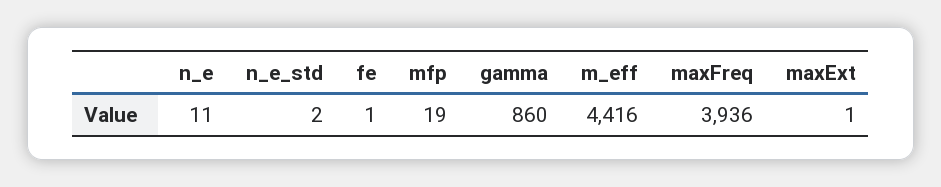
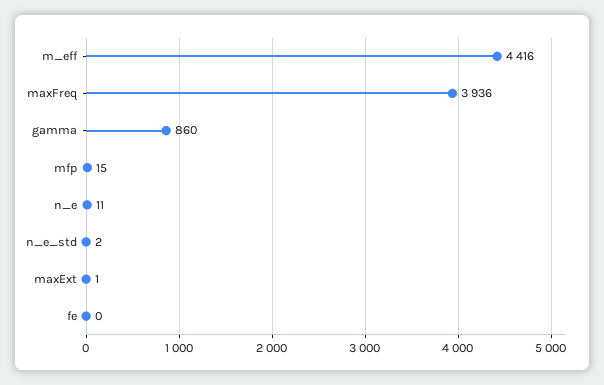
fe: 1 -> 0
mfp: 19 -> 15

